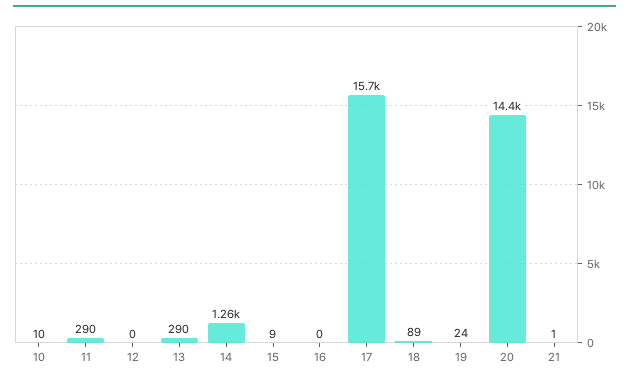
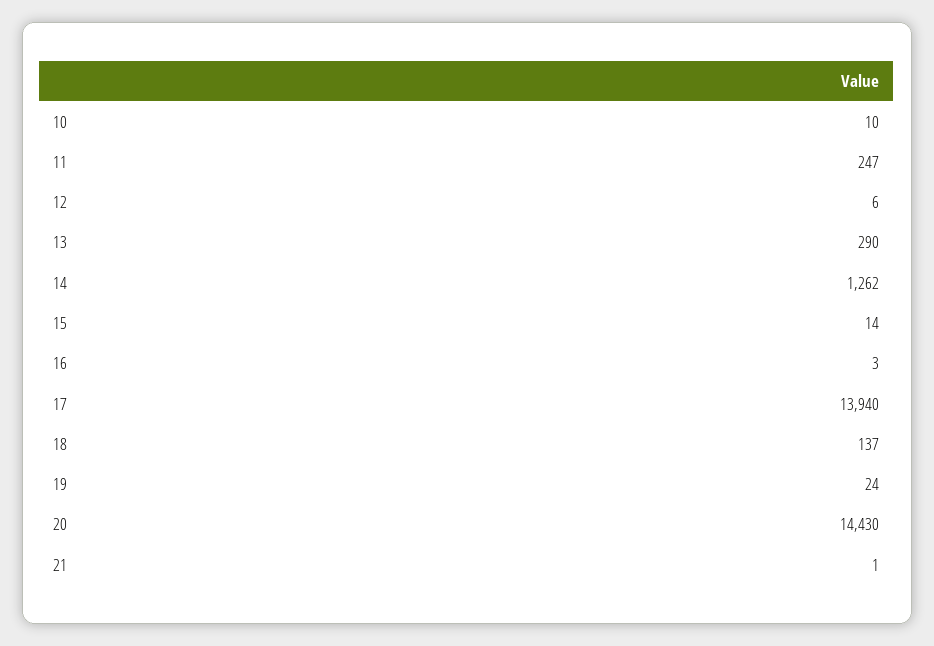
11: 290 -> 247
12: 0 -> 6
15: 9 -> 14
16: 0 -> 3
17: 15700 -> 13940
18: 89 -> 137

